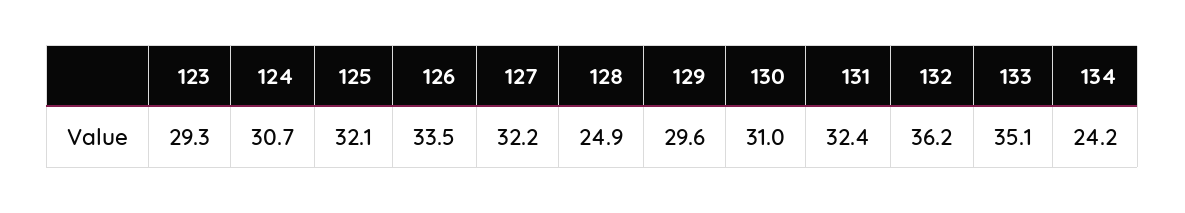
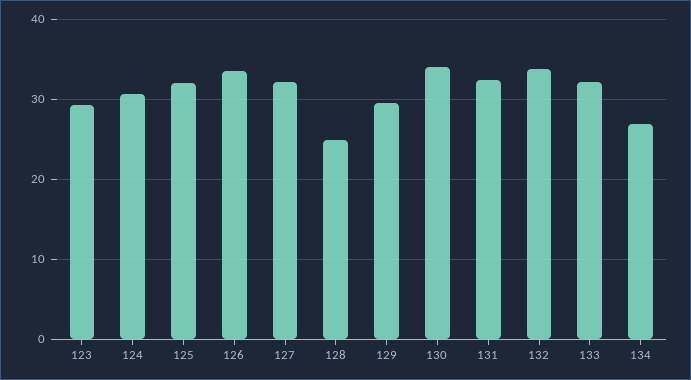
130: 31 -> 34
132: 36.2 -> 34
133: 35.1 -> 32
134: 24.2 -> 27

